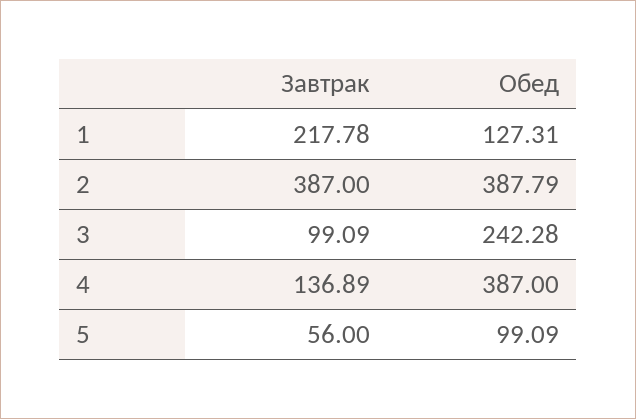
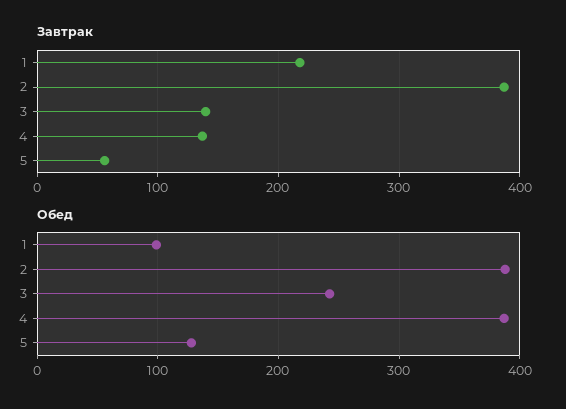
Обед, 1: 127.31 -> 100
Завтрак, 3: 99.09 -> 140
Обед, 5: 99.09 -> 130

